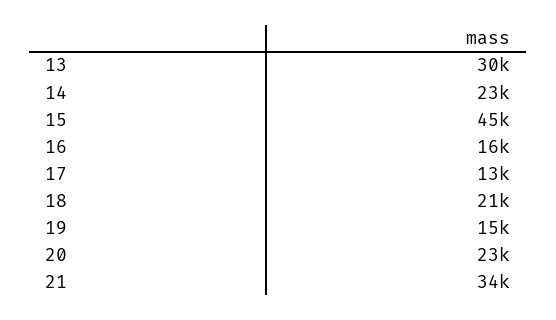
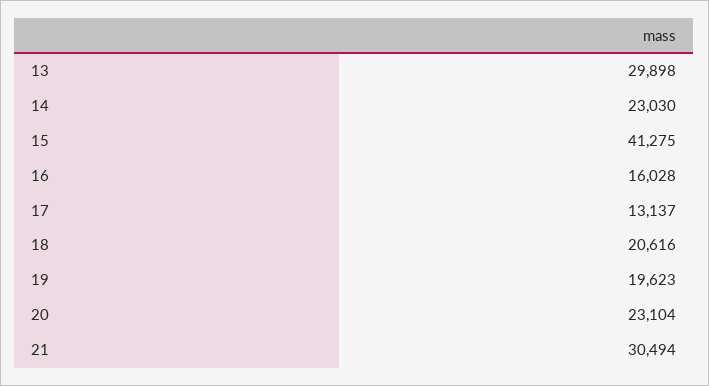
15: 45000 -> 41275
19: 15000 -> 19623
21: 34000 -> 30494

